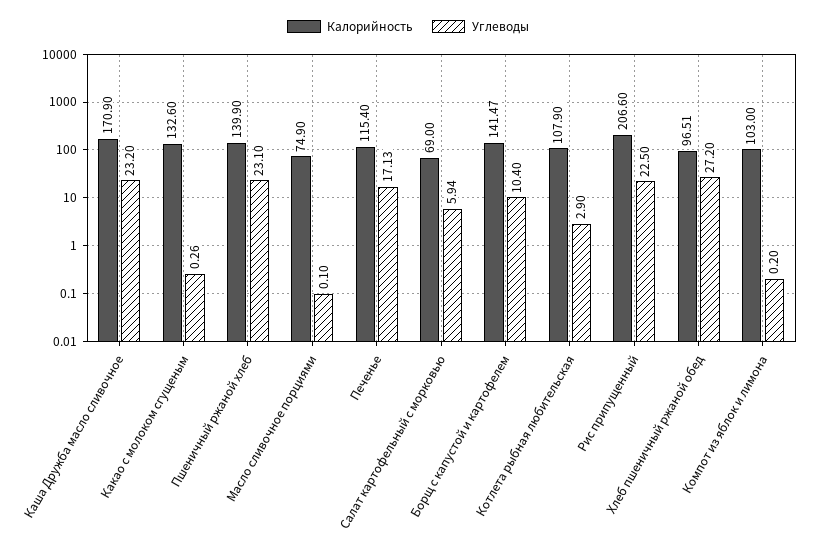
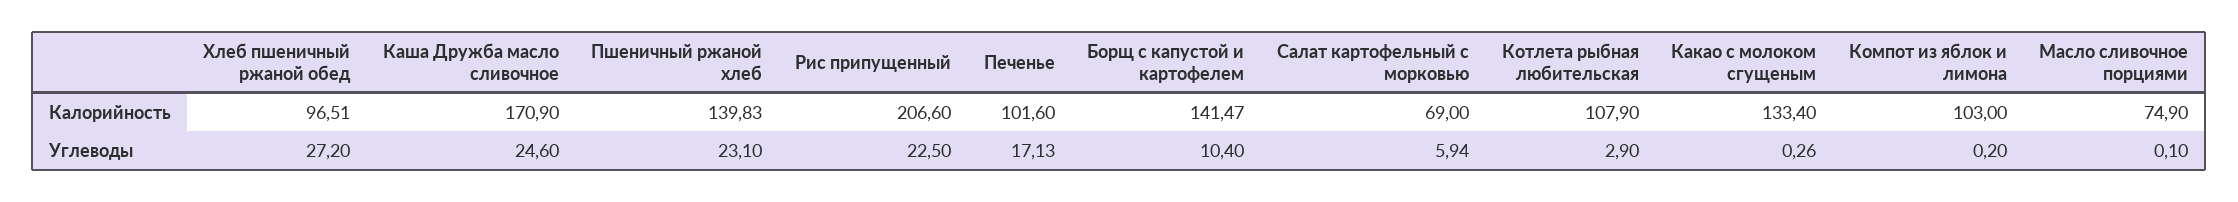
Углеводы, Каша Дружба масло сливочное: 23.2 -> 24.6
Калорийность, Какао с молоком сгущеным: 132.6 -> 133.4
Калорийность, Пшеничный ржаной хлеб: 139.9 -> 139.83
Калорийность, Печенье: 115.4 -> 101.6

